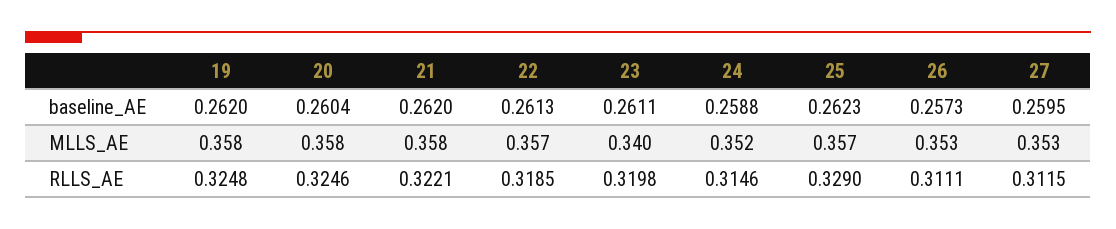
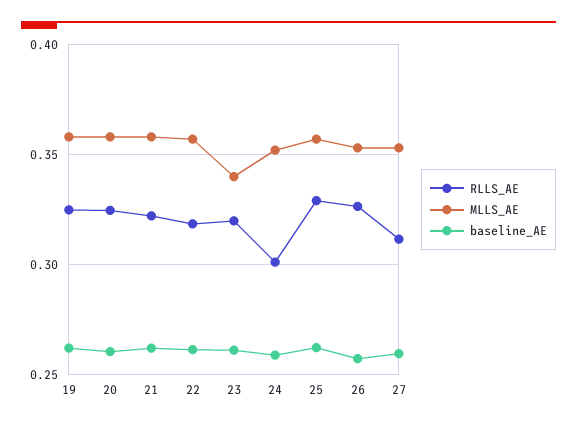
RLLS_AE, 24: 0.3146 -> 0.3
RLLS_AE, 26: 0.3111 -> 0.325

